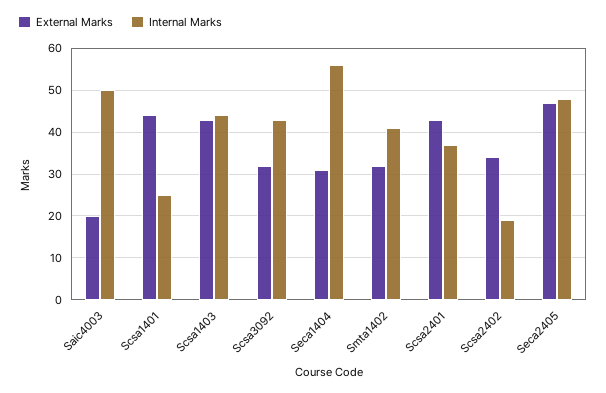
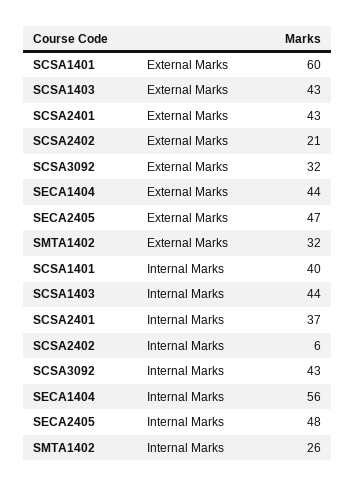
External Marks, Saic4003: 20 -> none
Internal Marks, Saic4003: 50 -> none
External Marks, Scsa1401: 45 -> 60
Internal Marks, Scsa1401: 25 -> 40
External Marks, Seca1404: 30 -> 44
Internal Marks, Smta1402: 40 -> 26
External Marks, Scsa2402: 35 -> 21
Internal Marks, Scsa2402: 20 -> 6

